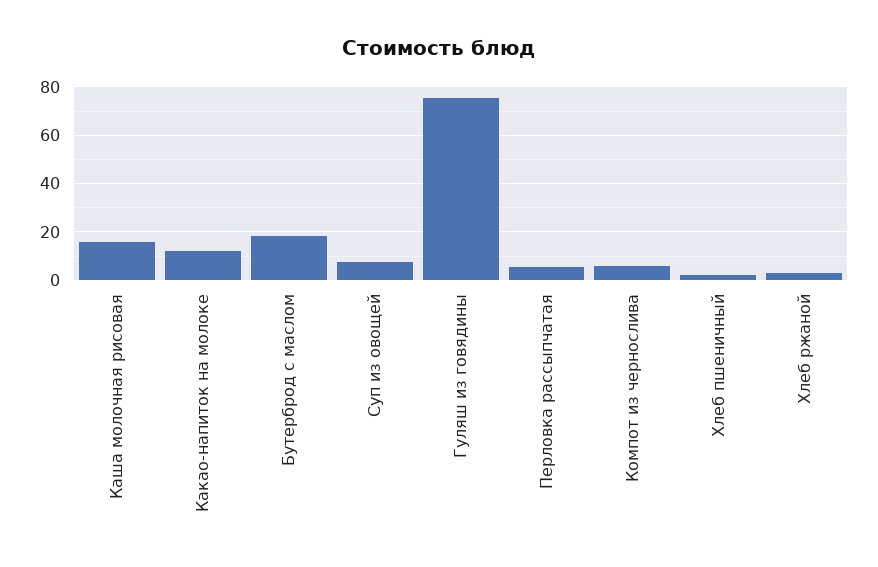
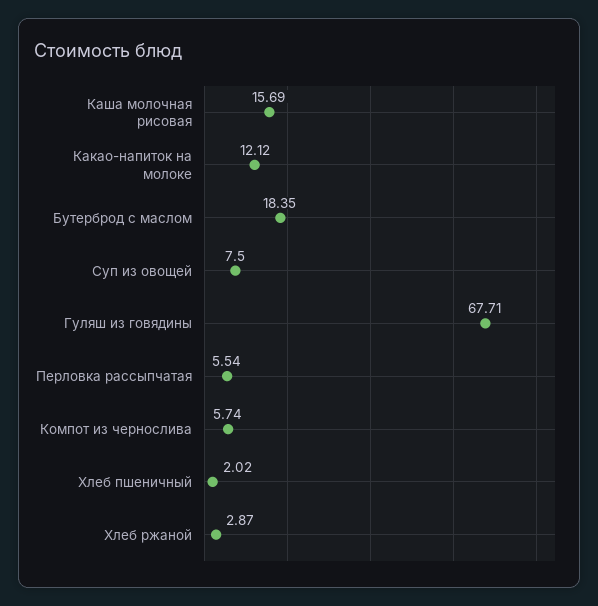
Гуляш из говядины: 75 -> 67.71

